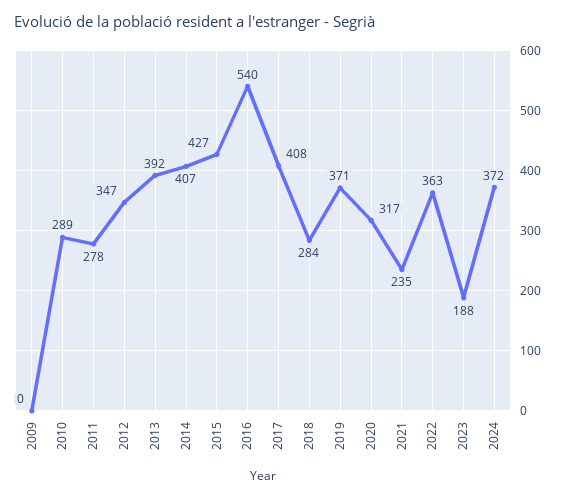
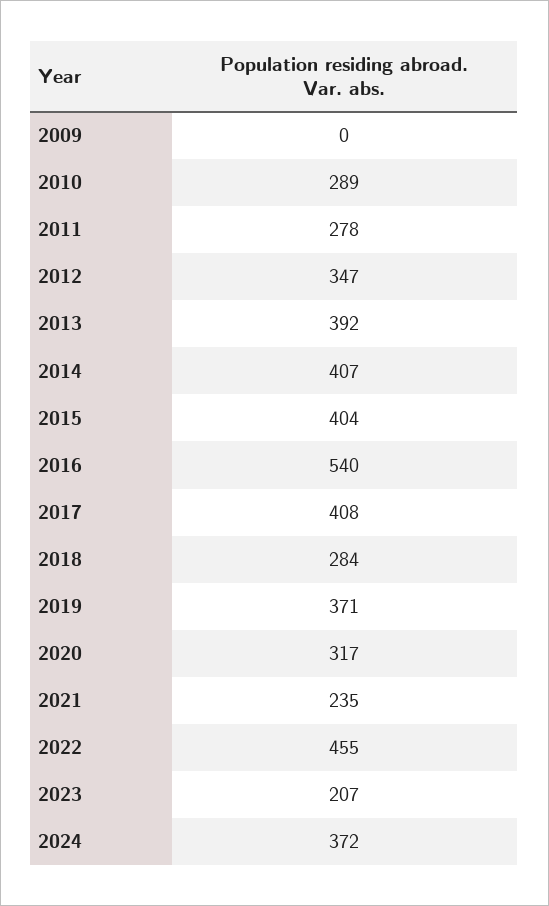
2015: 427 -> 404
2022: 363 -> 455
2023: 188 -> 207

